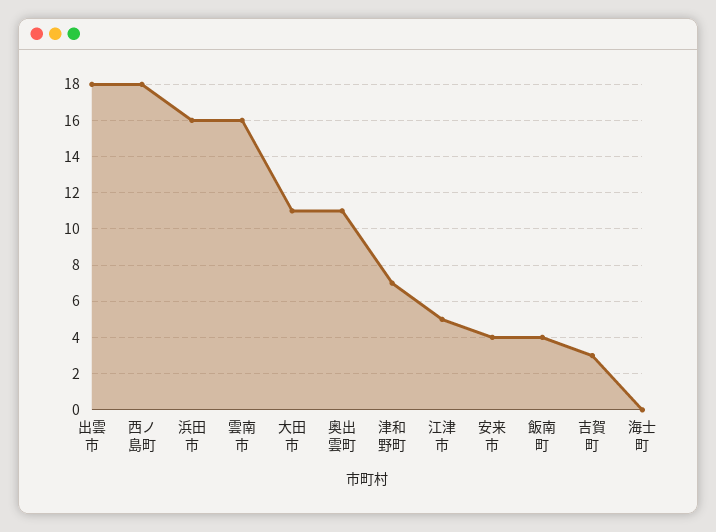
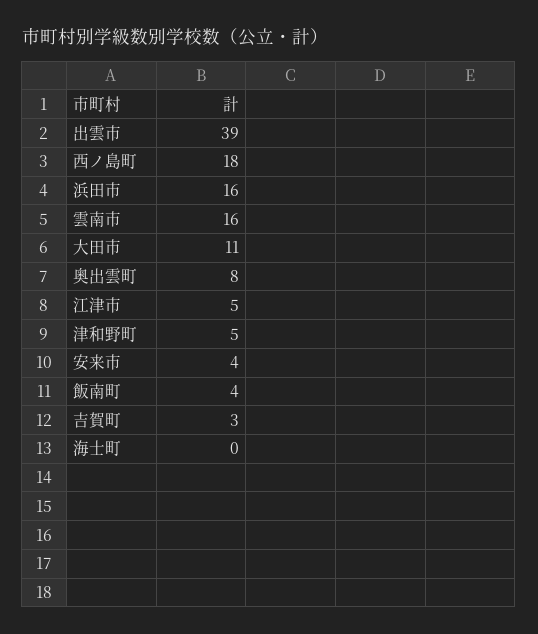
出雲市: 18 -> 39
奥出雲町: 11 -> 8
津和野町: 7 -> 5

